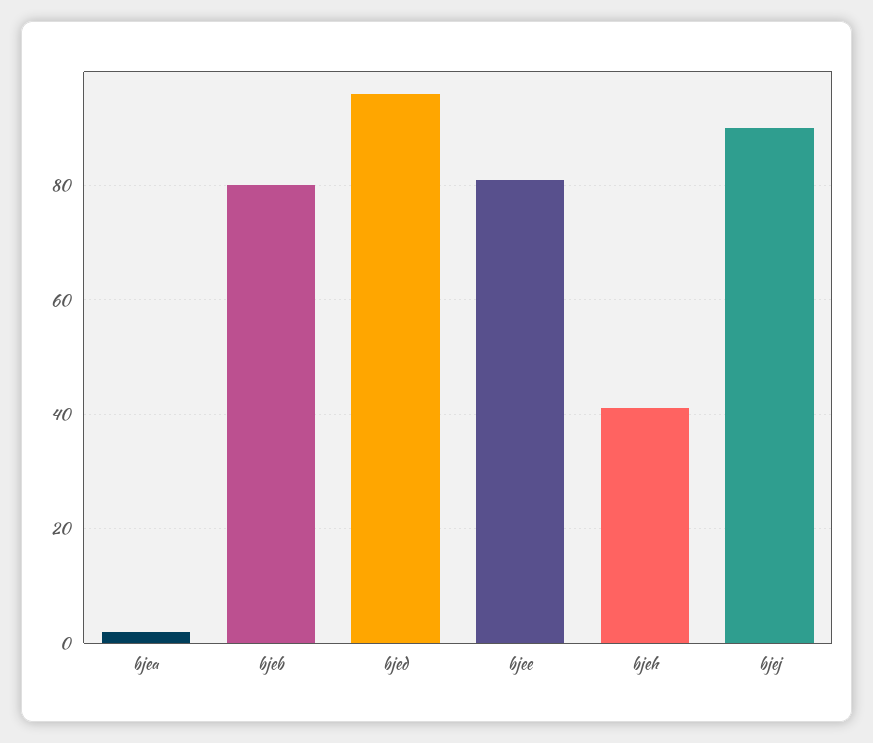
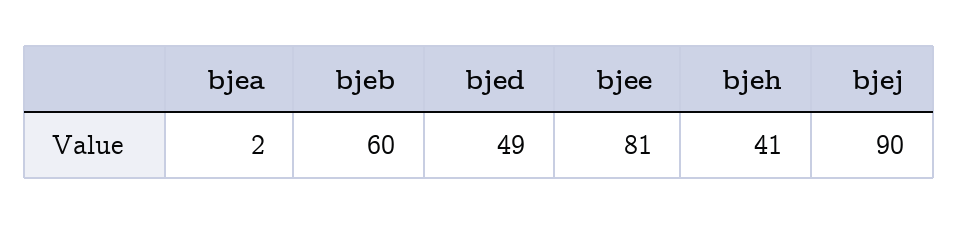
bjeb: 80 -> 60
bjed: 95 -> 49

